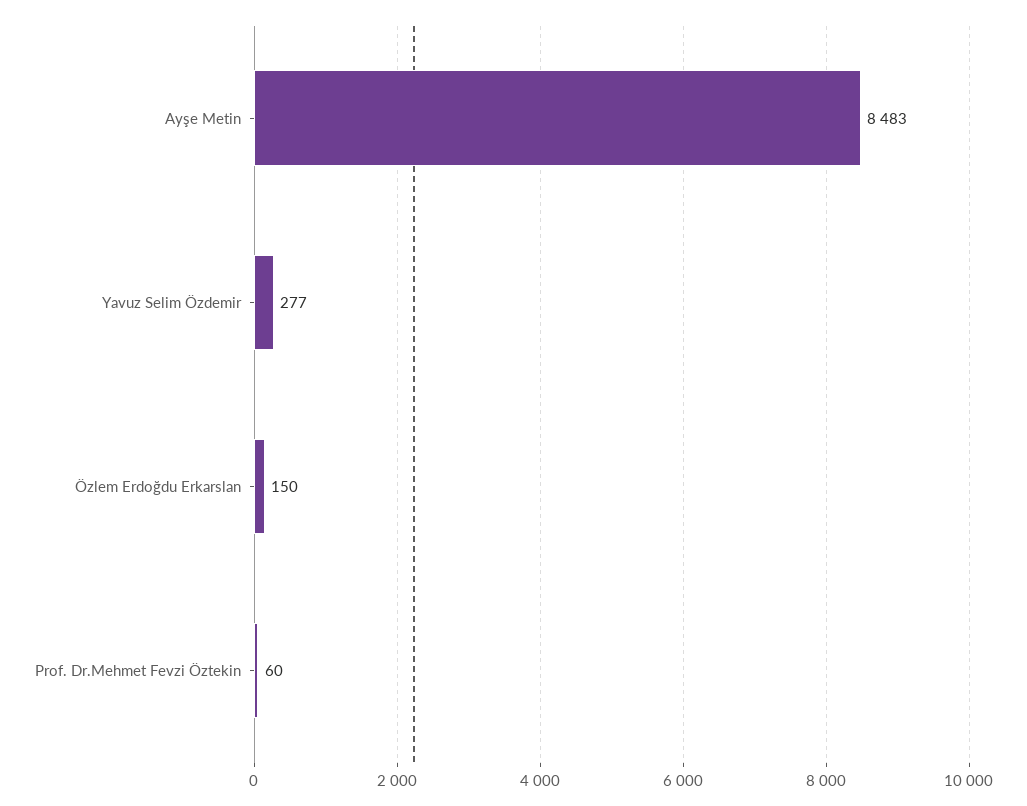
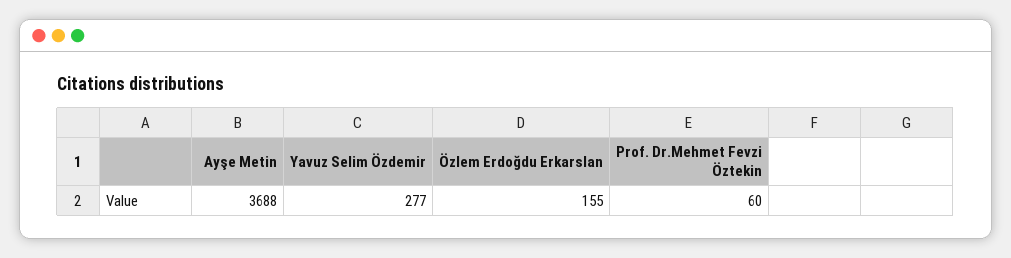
Ayşe Metin: 8483 -> 3688
Özlem Erdoğdu Erkarslan: 150 -> 155

